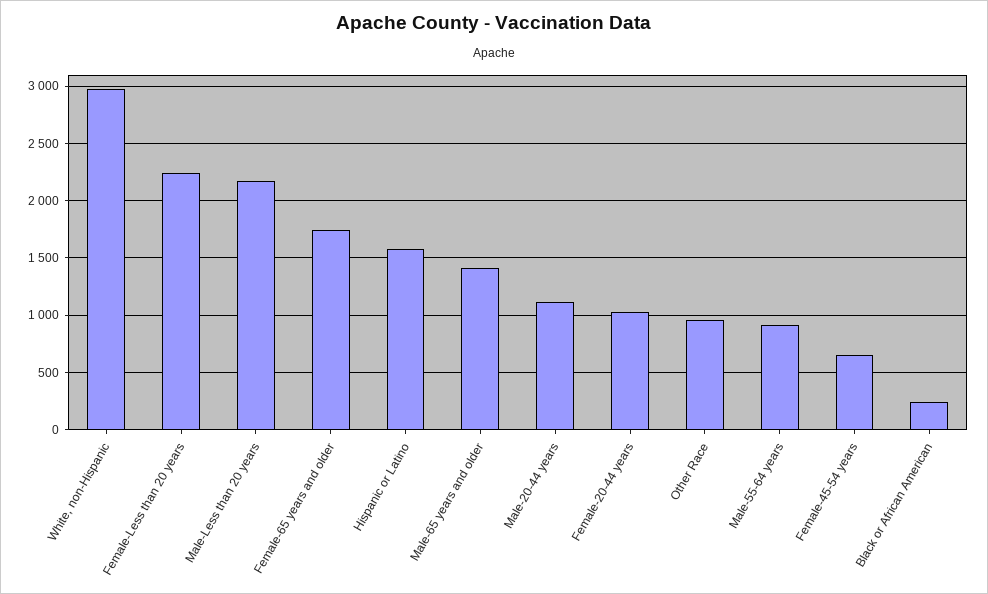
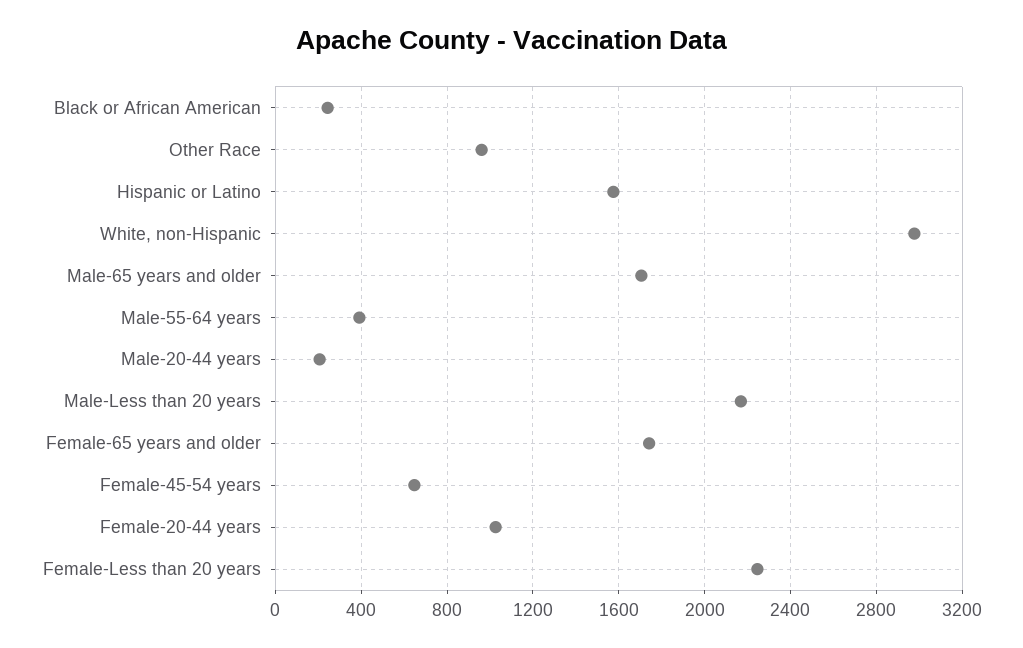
Male-65 years and older: 1400 -> 1700
Male-20-44 years: 1100 -> 200
Male-55-64 years: 900 -> 400

